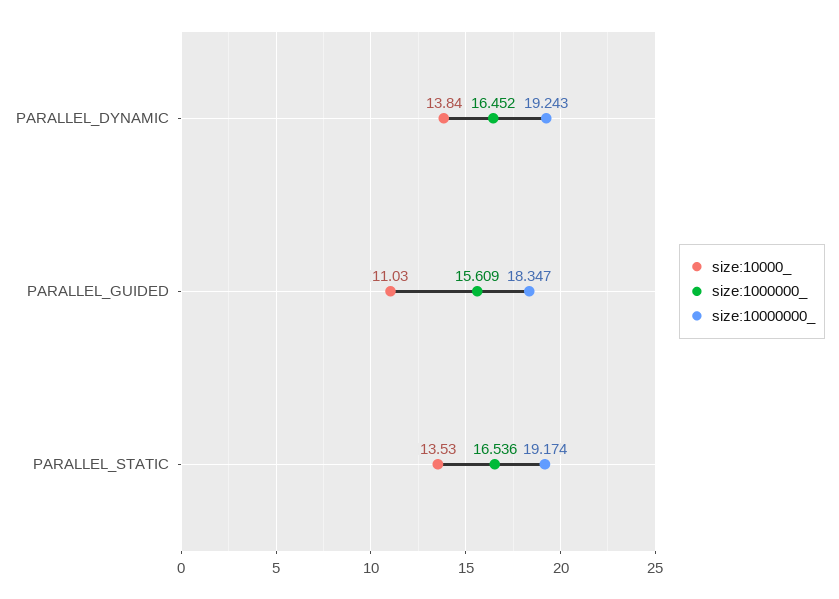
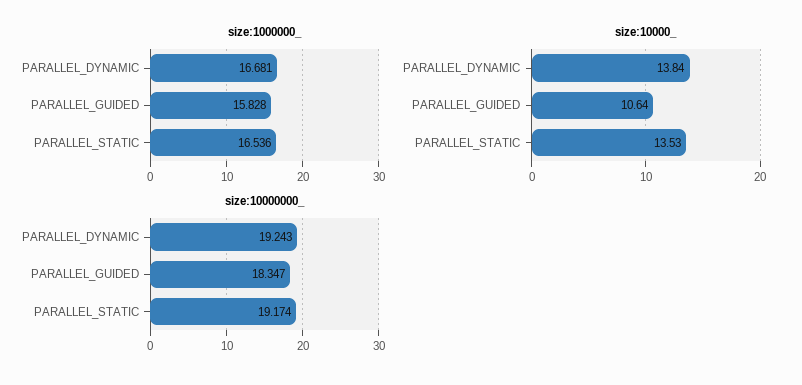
size:1000000_, PARALLEL_DYNAMIC: 16.452 -> 16.681
size:10000_, PARALLEL_GUIDED: 11.03 -> 10.64
size:1000000_, PARALLEL_GUIDED: 15.609 -> 15.828

